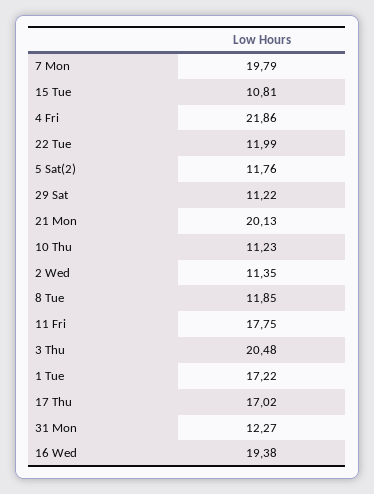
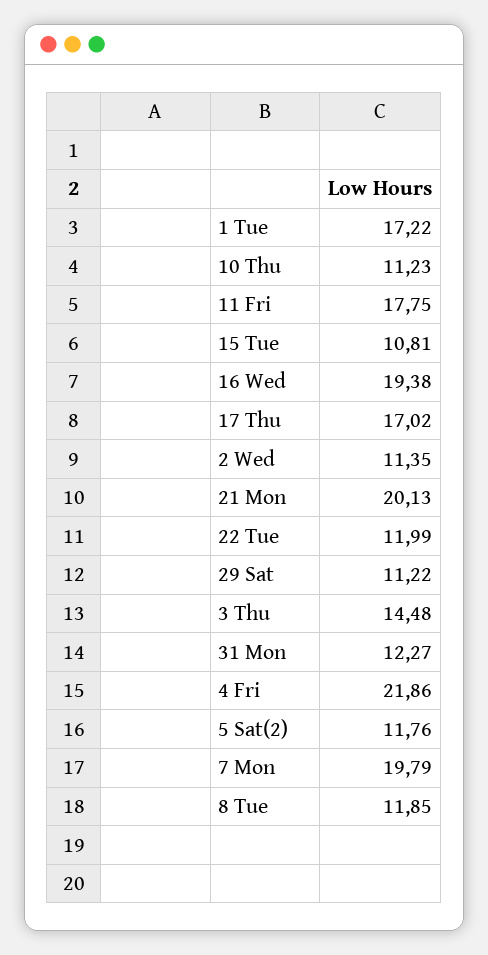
3 Thu: 20.48 -> 14.48

